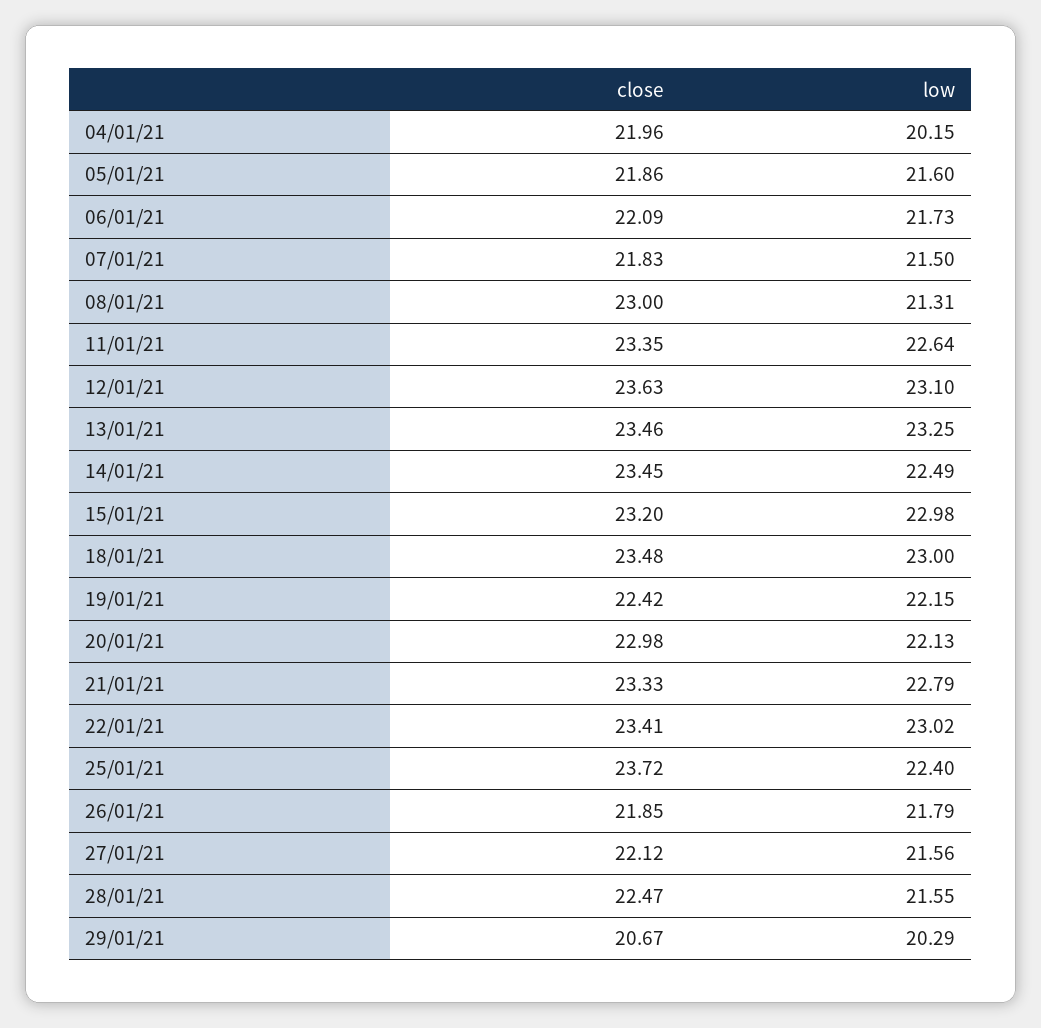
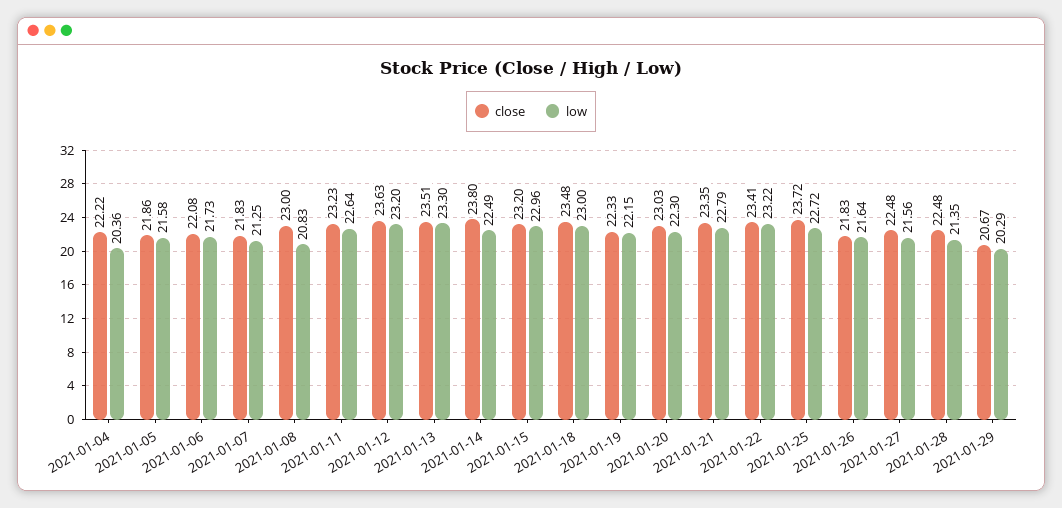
close, 04/01/21: 21.96 -> 22.22
low, 04/01/21: 20.15 -> 20.36
low, 05/01/21: 21.6 -> 21.58
close, 06/01/21: 22.09 -> 22.08
low, 07/01/21: 21.5 -> 21.25
low, 08/01/21: 21.31 -> 20.83
close, 11/01/21: 23.35 -> 23.23
low, 12/01/21: 23.1 -> 23.2
close, 13/01/21: 23.46 -> 23.51
low, 13/01/21: 23.25 -> 23.3
close, 14/01/21: 23.45 -> 23.8
low, 15/01/21: 22.98 -> 22.96
close, 19/01/21: 22.42 -> 22.33
close, 20/01/21: 22.98 -> 23.03
low, 20/01/21: 22.13 -> 22.3
close, 21/01/21: 23.33 -> 23.35
low, 22/01/21: 23.02 -> 23.22
low, 25/01/21: 22.4 -> 22.72
close, 26/01/21: 21.85 -> 21.83
low, 26/01/21: 21.79 -> 21.64
close, 27/01/21: 22.12 -> 22.48
close, 28/01/21: 22.47 -> 22.48
low, 28/01/21: 21.55 -> 21.35

